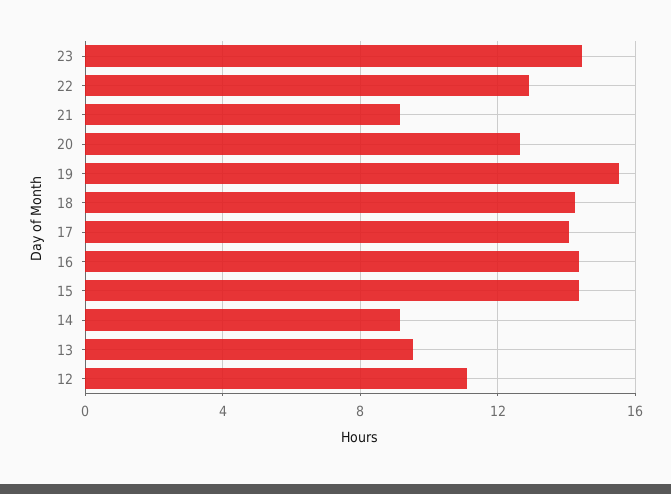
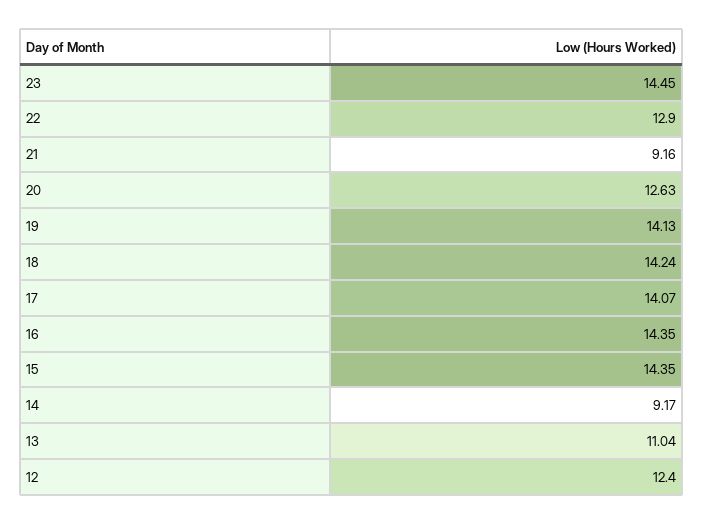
19: 15.5 -> 14.13
13: 9.5 -> 11.04
12: 11 -> 12.4

